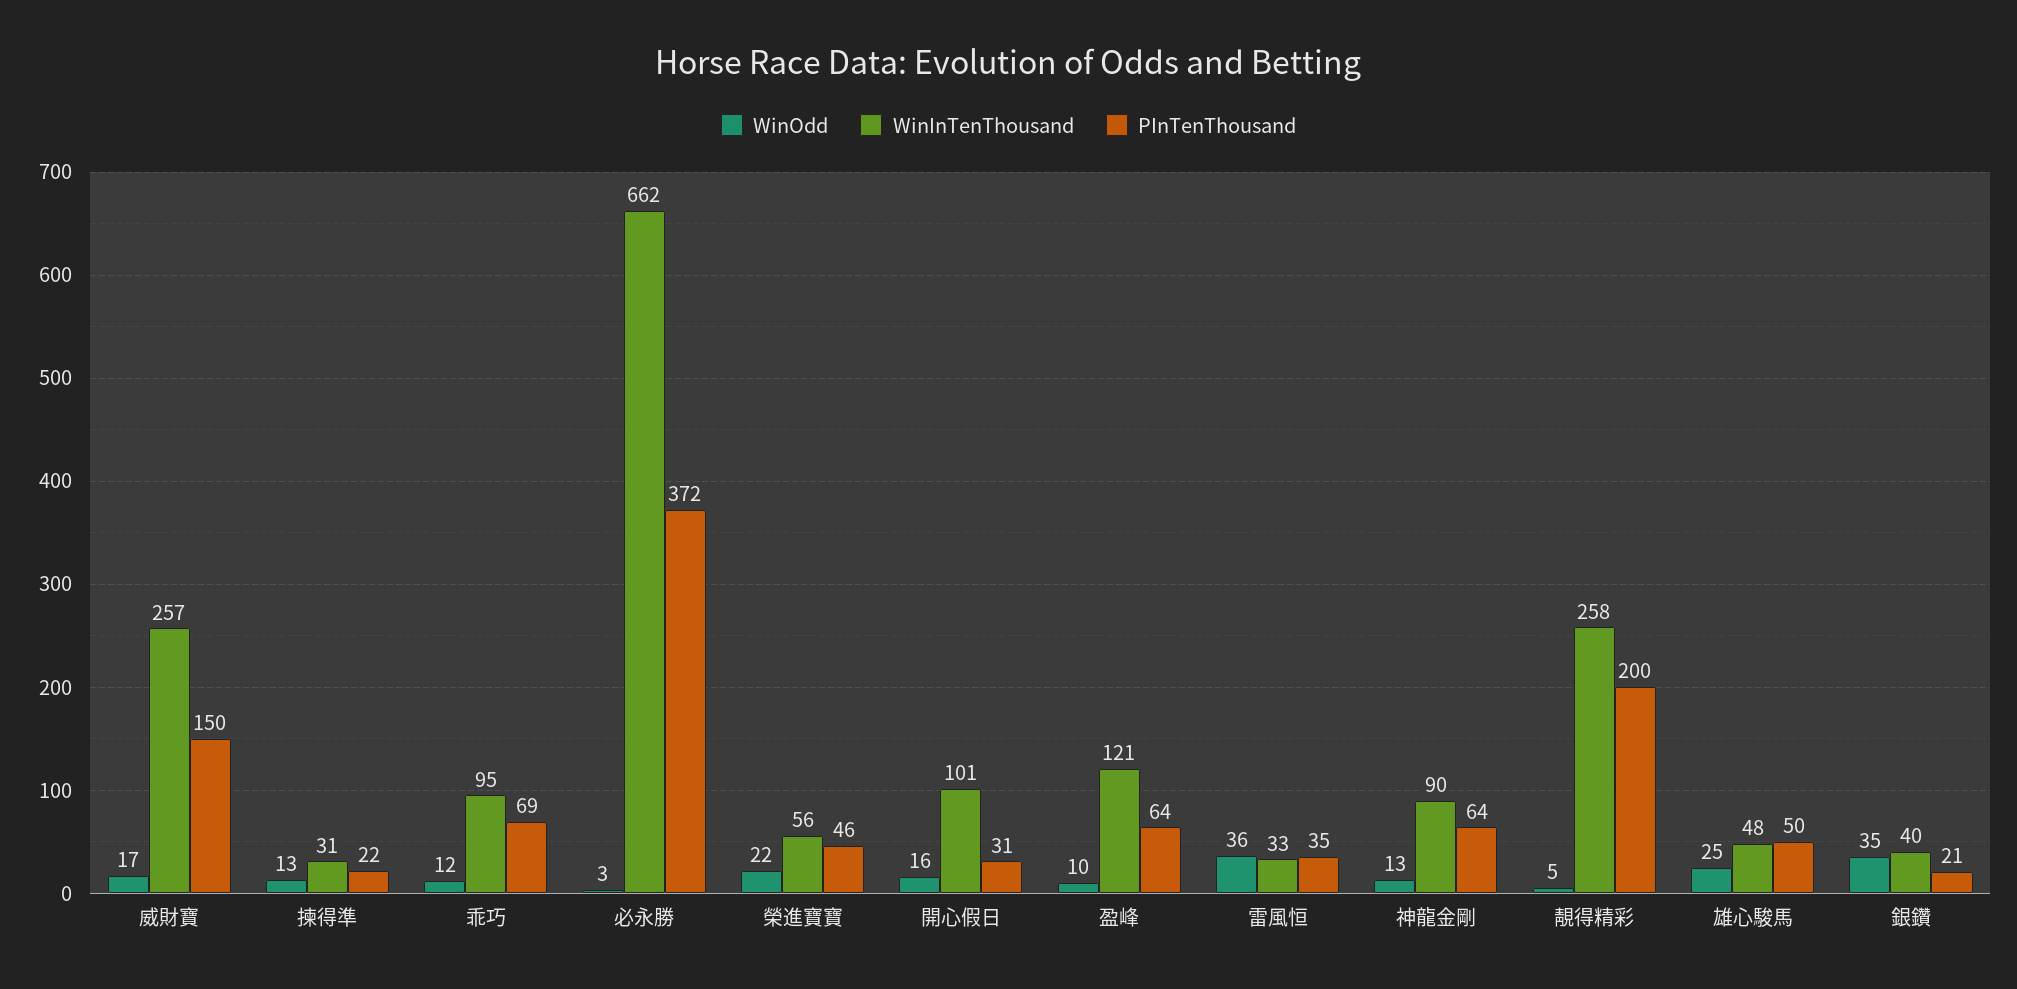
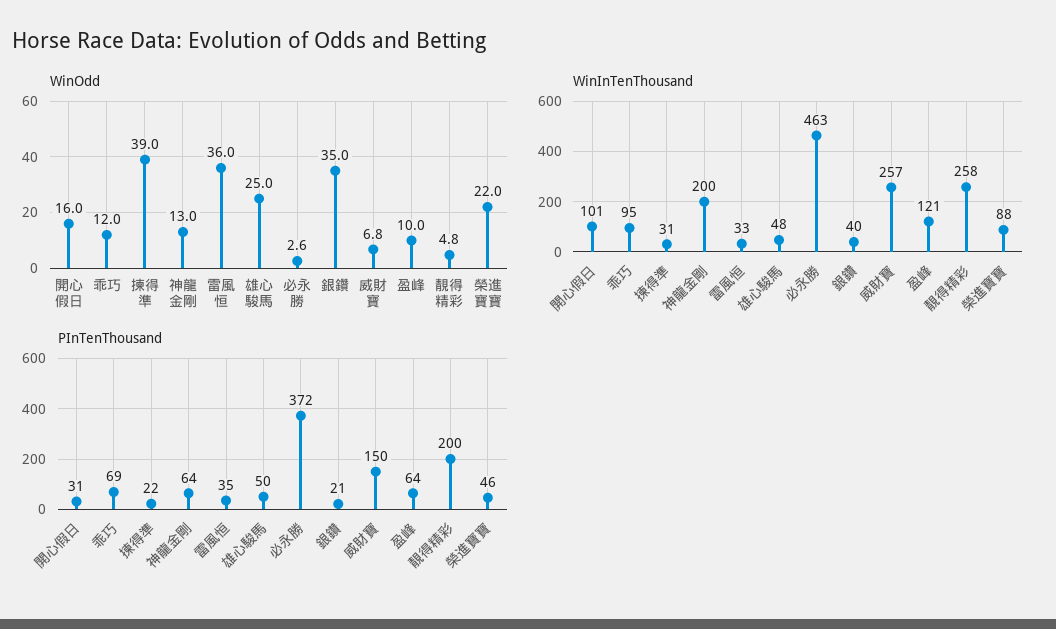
WinOdd, 威財寶: 17 -> 6.8
WinOdd, 揀得準: 13 -> 39
WinInTenThousand, 必永勝: 662 -> 463
WinInTenThousand, 榮進寶寶: 56 -> 88
WinInTenThousand, 神龍金剛: 90 -> 200

